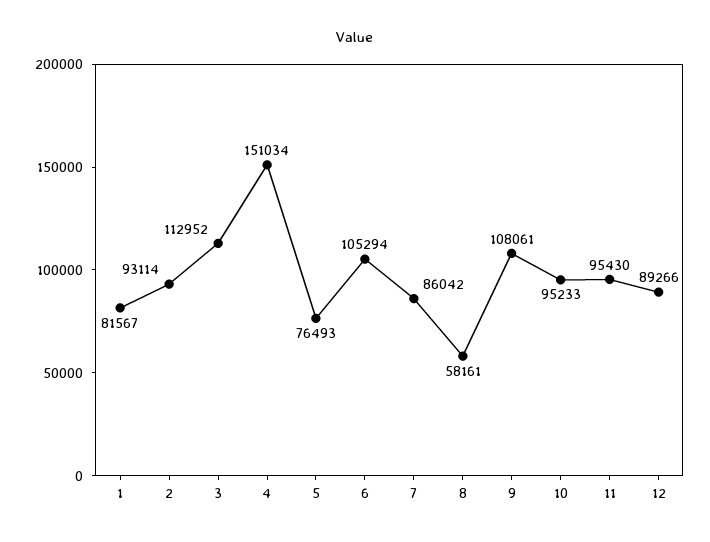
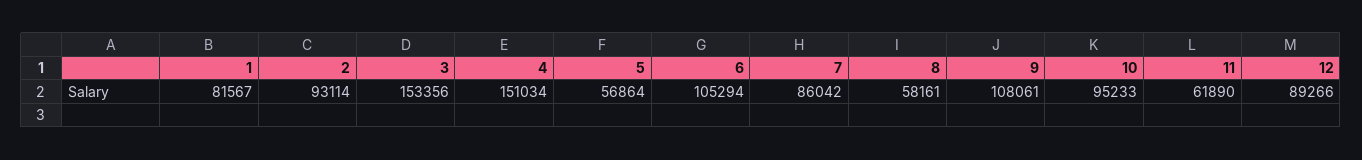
3: 112952 -> 153356
5: 76493 -> 56864
11: 95430 -> 61890

